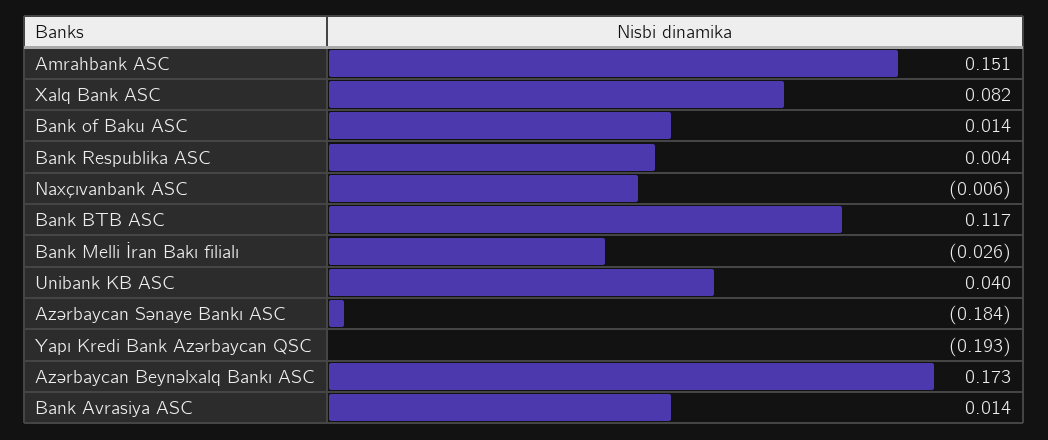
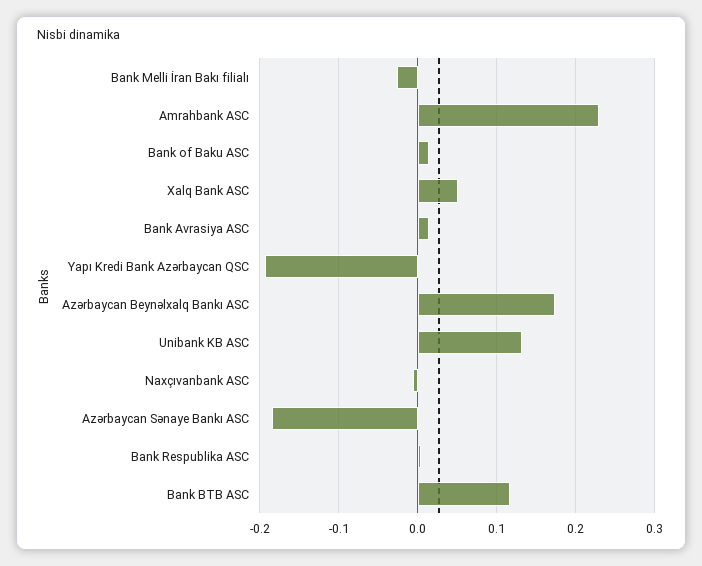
Amrahbank ASC: 0.151 -> 0.23
Xalq Bank ASC: 0.082 -> 0.05
Unibank KB ASC: 0.04 -> 0.13

